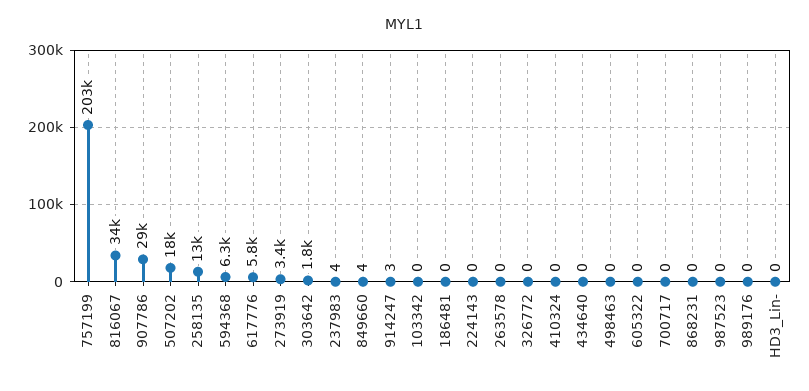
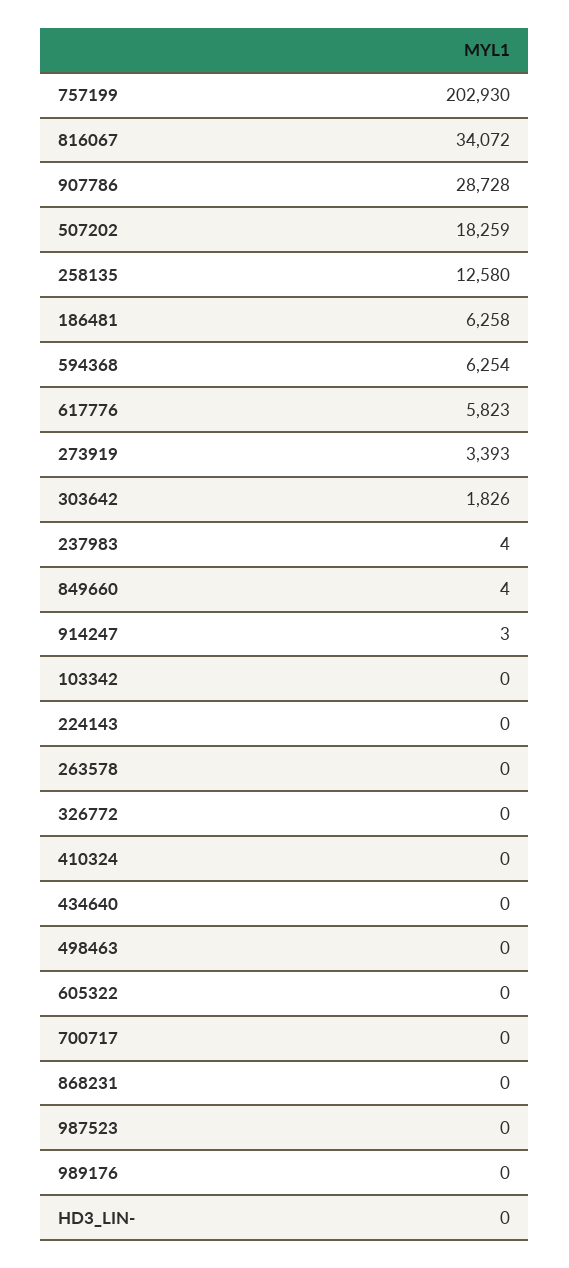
186481: 0 -> 6258

